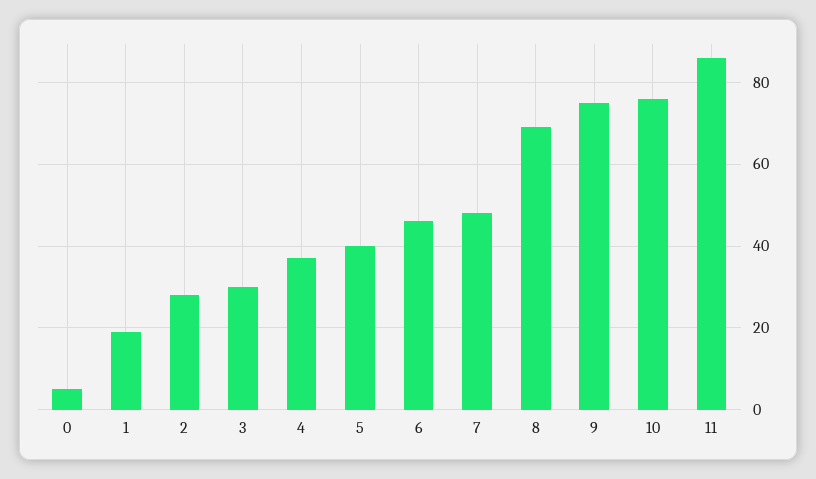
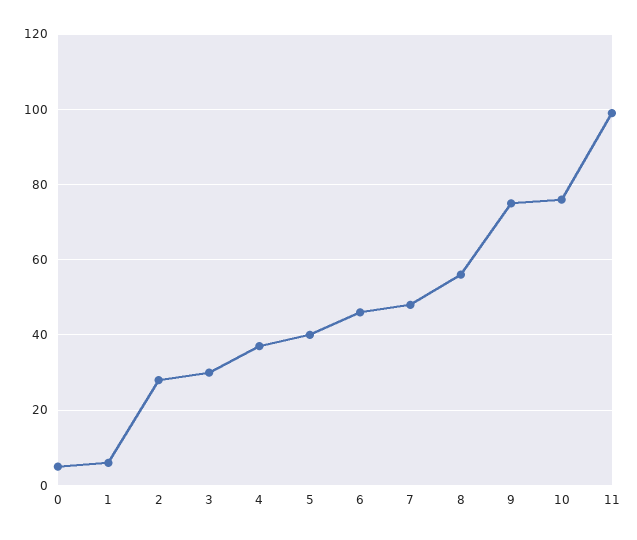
1: 20 -> 5
8: 70 -> 55
11: 85 -> 100

